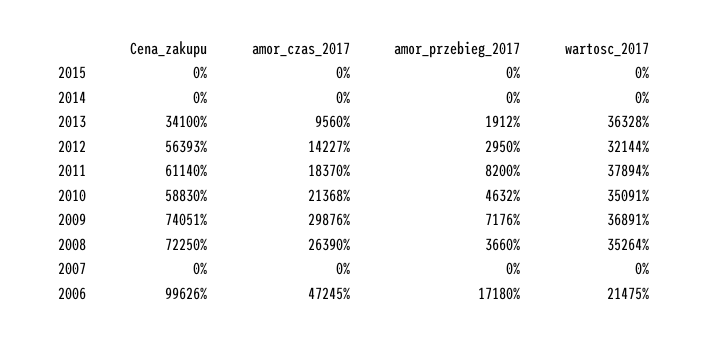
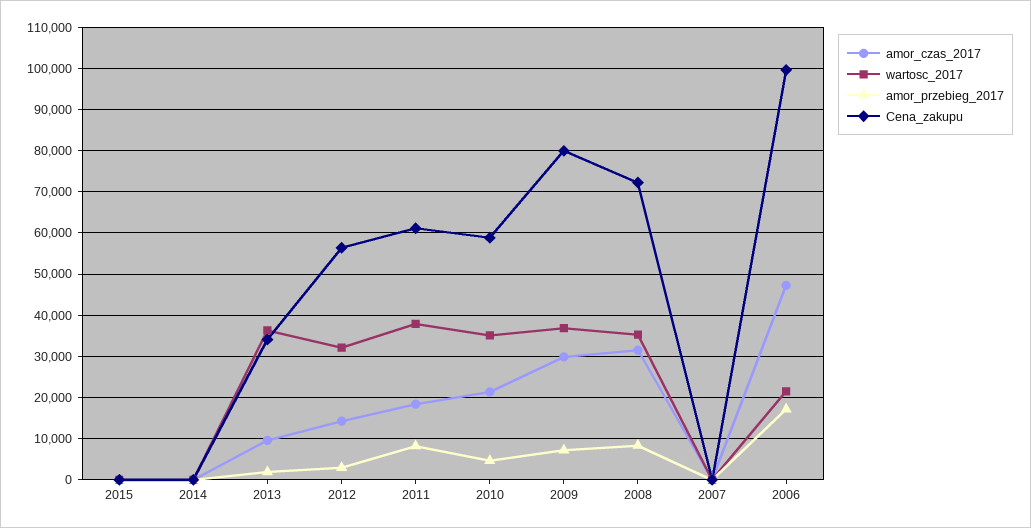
Cena_zakupu, 2009: 74051 -> 80000
amor_czas_2017, 2008: 26390 -> 32000
amor_przebieg_2017, 2008: 3660 -> 8000

